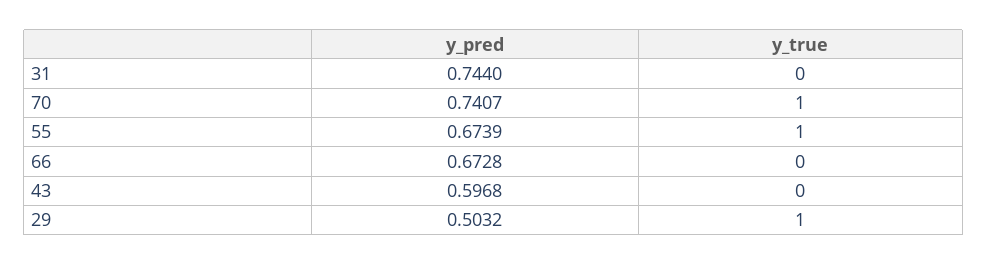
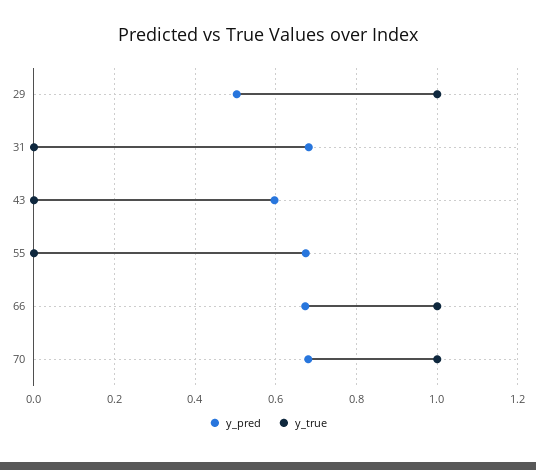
y_pred, 31: 0.744 -> 0.68
y_pred, 70: 0.7407 -> 0.68
y_true, 55: 1 -> 0
y_true, 66: 0 -> 1

